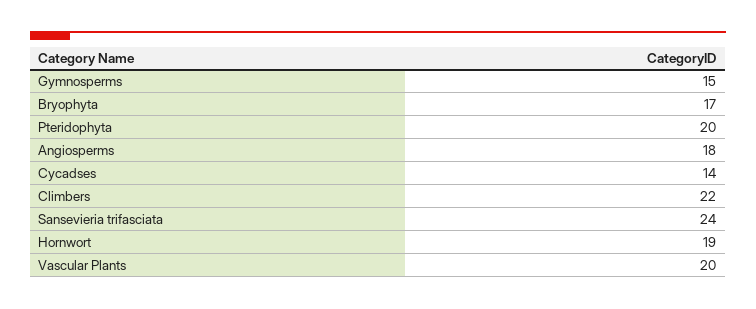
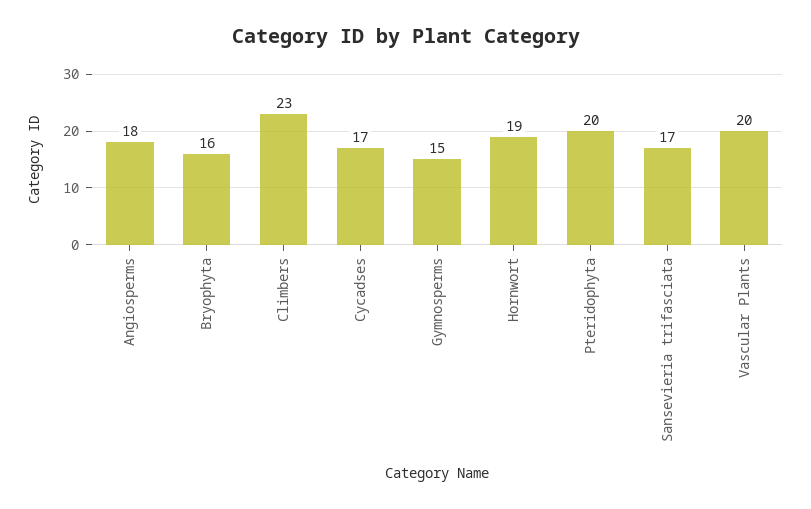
Bryophyta: 17 -> 16
Cycadses: 14 -> 17
Climbers: 22 -> 23
Sansevieria trifasciata: 24 -> 17

